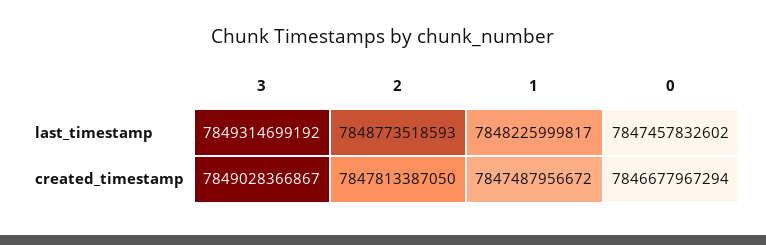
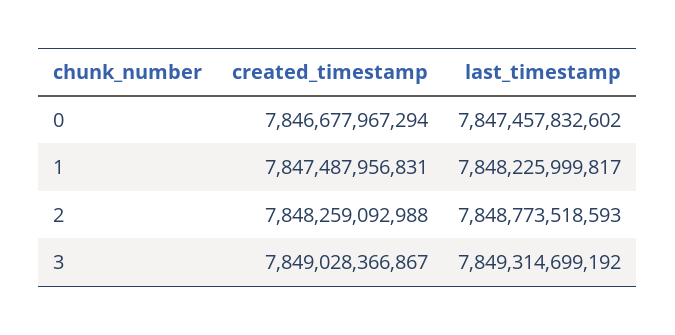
2, created_timestamp: 7847813387050 -> 7848259092988
1, created_timestamp: 7847487956672 -> 7847487956831

